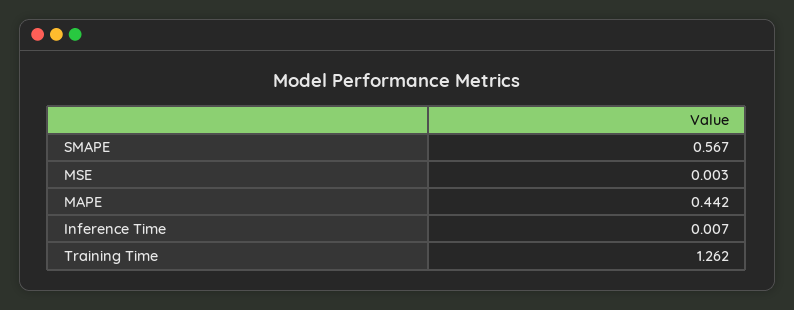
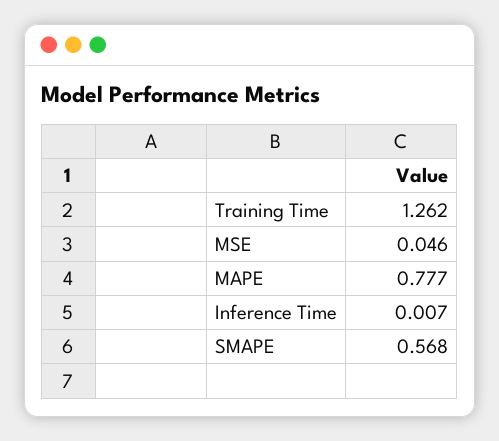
SMAPE: 0.567 -> 0.568
MSE: 0.003 -> 0.046
MAPE: 0.442 -> 0.777

